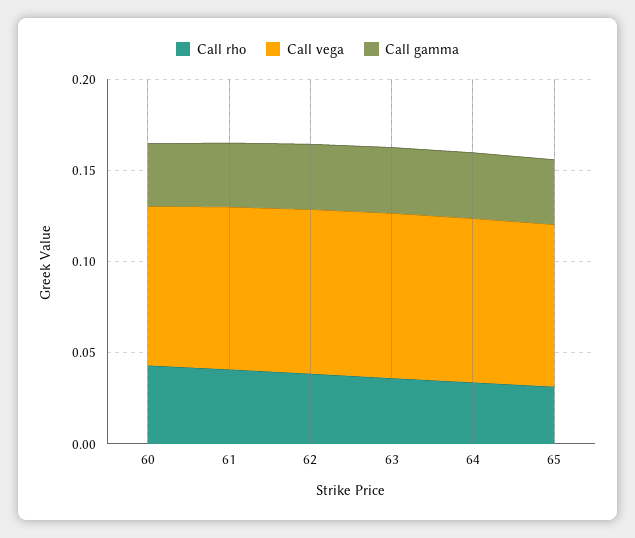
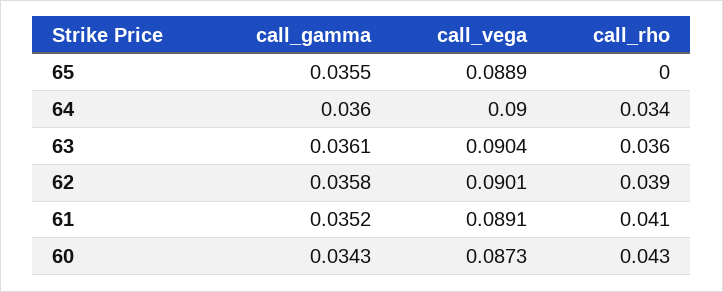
Call rho, 65: 0.03 -> 0

